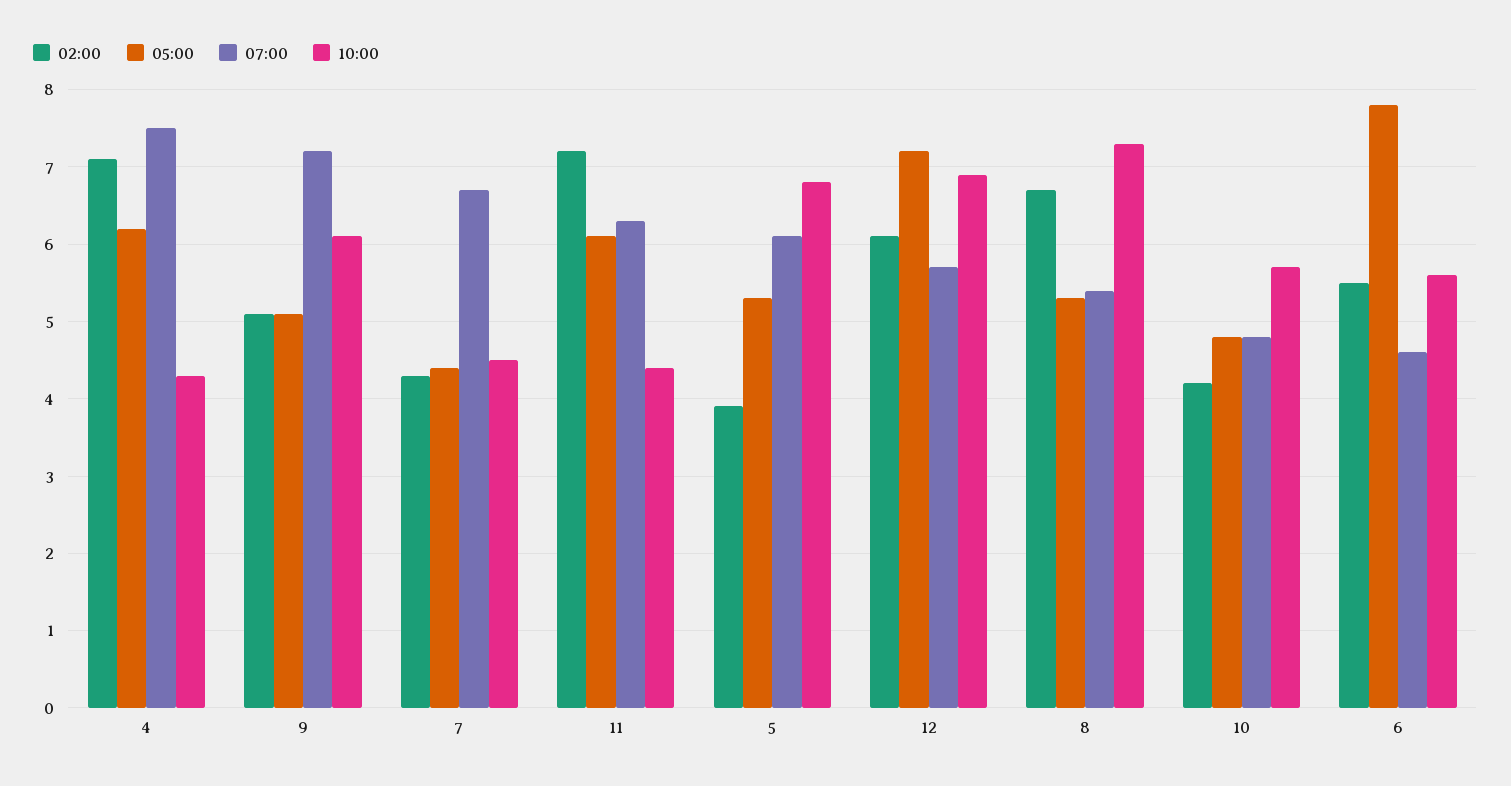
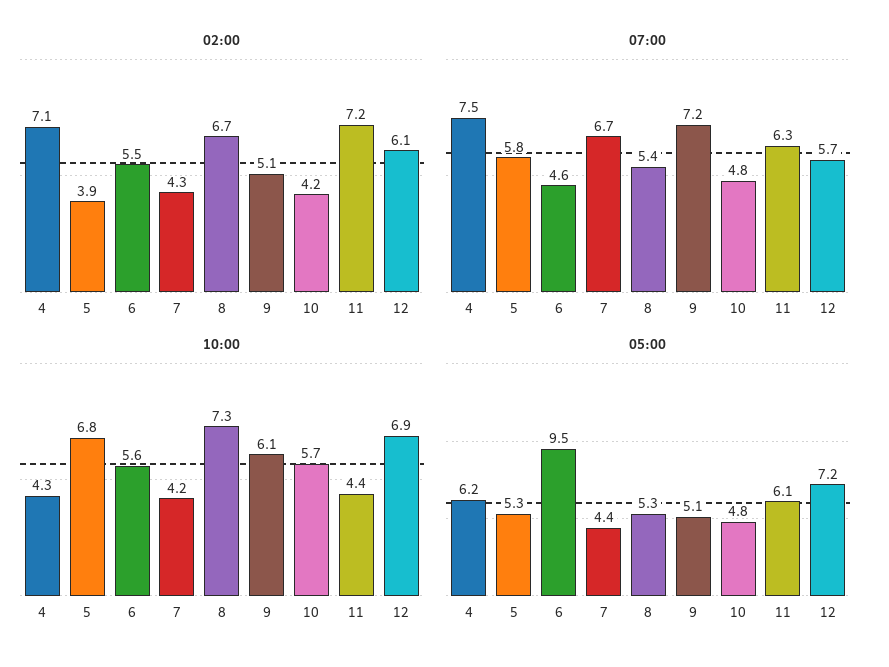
10:00, 7: 4.5 -> 4.2
07:00, 5: 6.1 -> 5.8
05:00, 6: 7.8 -> 9.5

